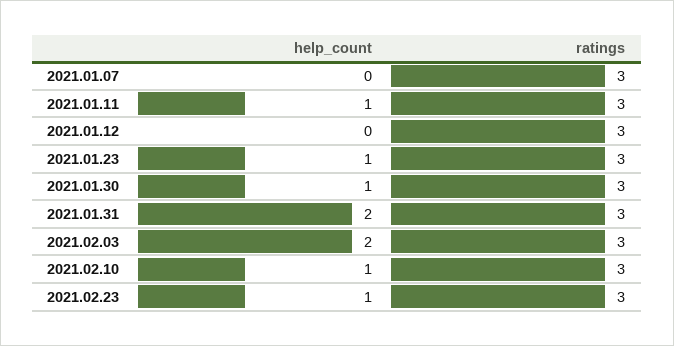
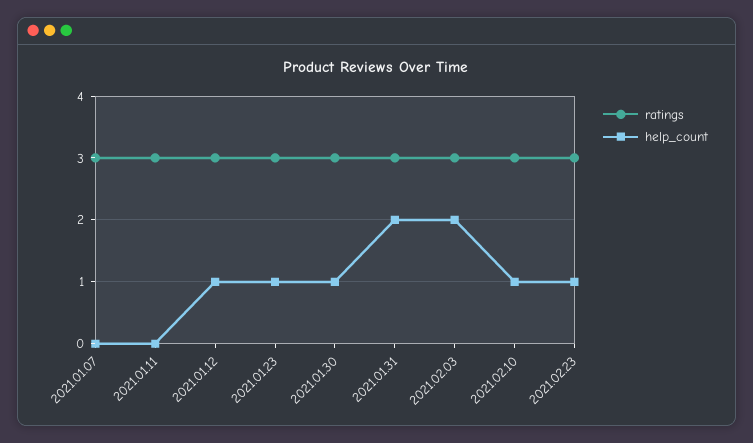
help_count, 2021.01.11: 1 -> 0
help_count, 2021.01.12: 0 -> 1

